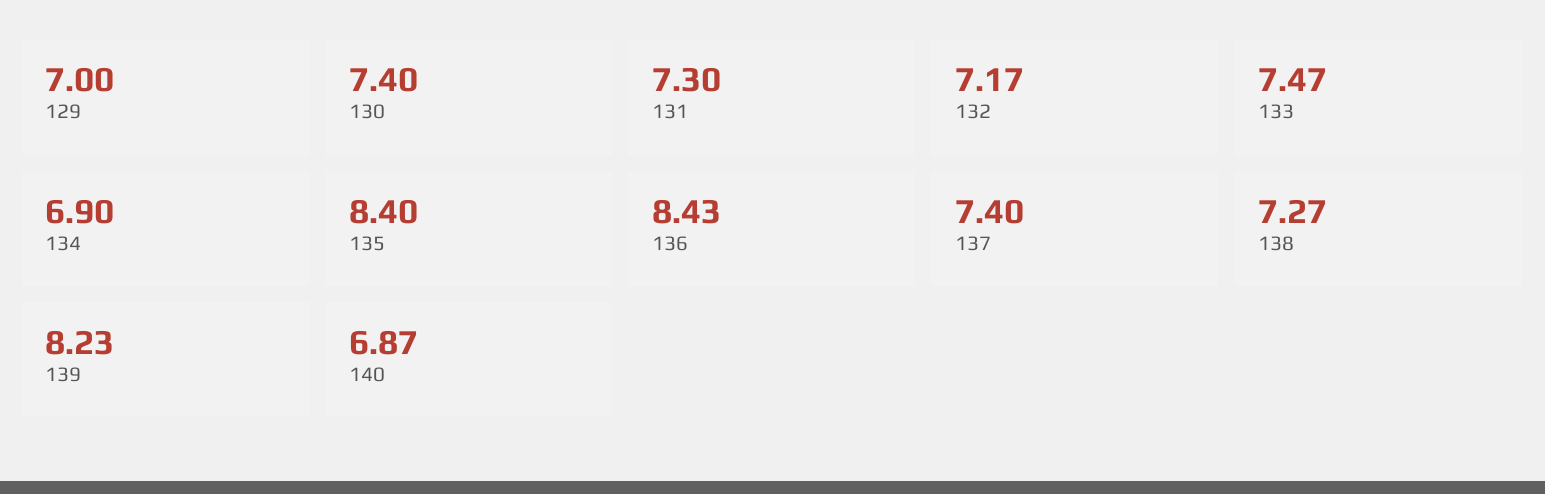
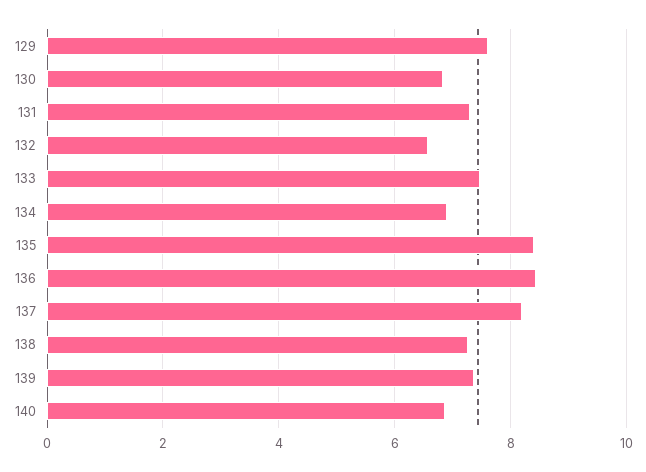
129: 7 -> 7.6
130: 7.4 -> 6.8
132: 7.17 -> 6.6
137: 7.4 -> 8.2
139: 8.23 -> 7.4

